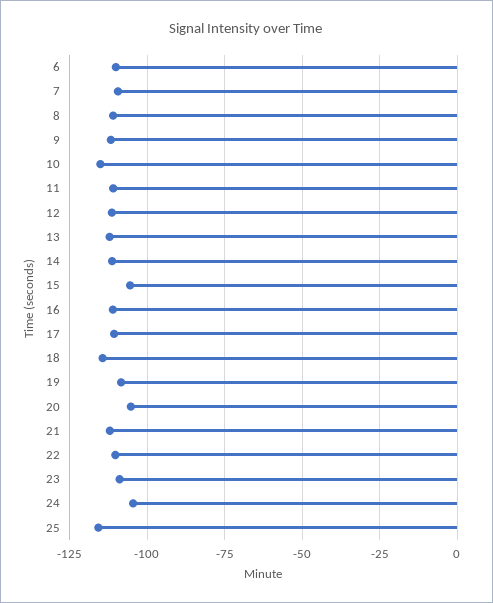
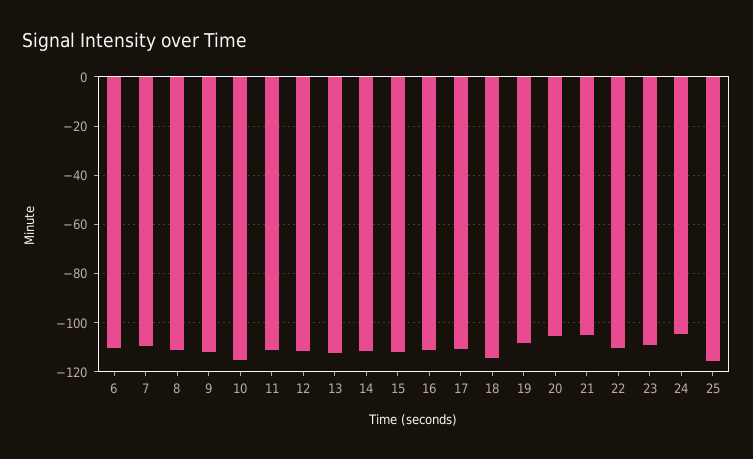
15: -105 -> -112.5
21: -112.5 -> -105

